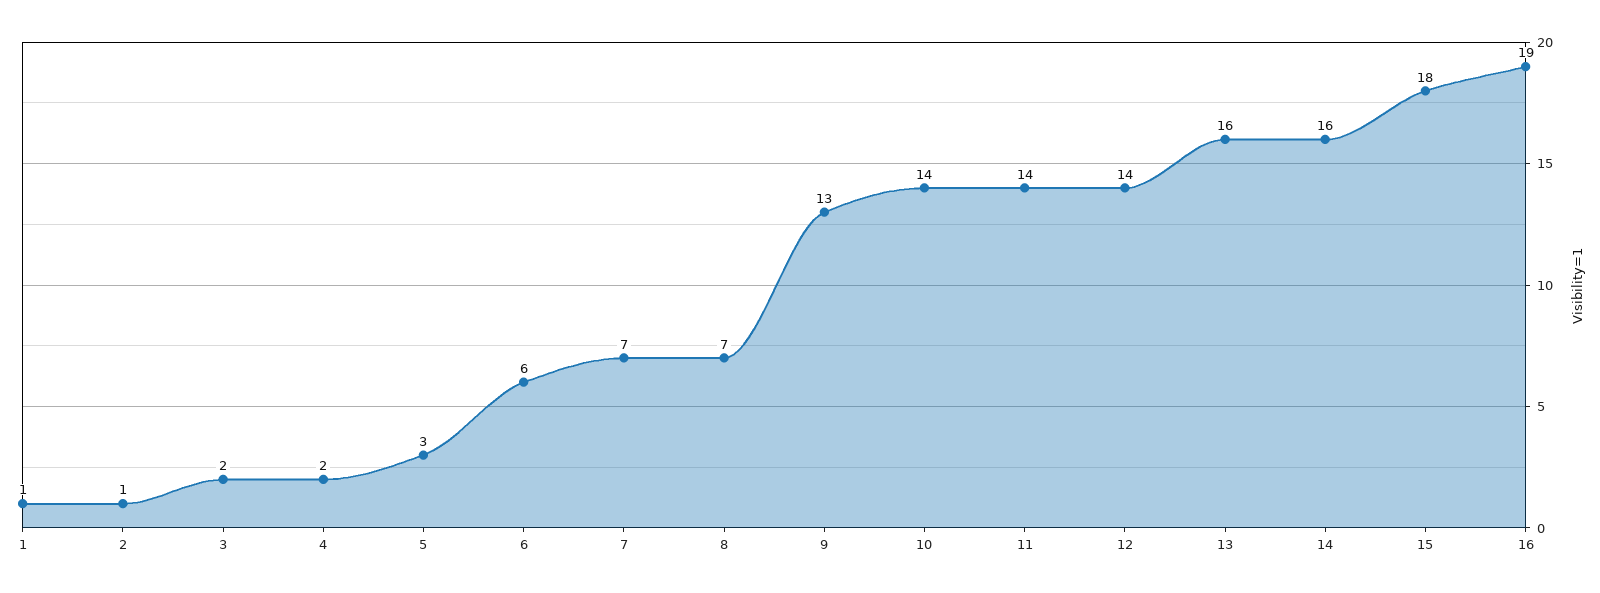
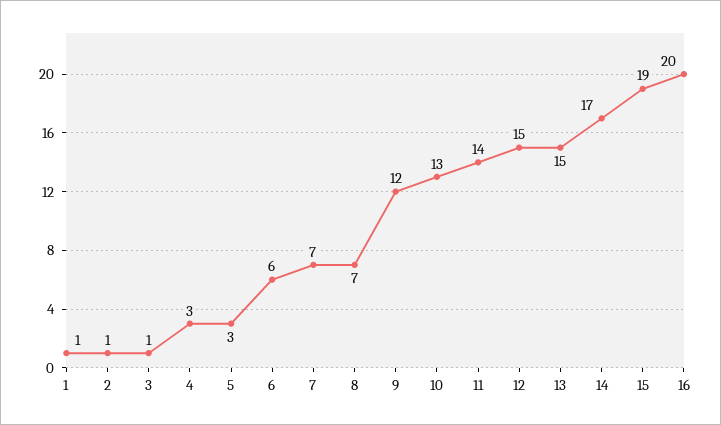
3: 2 -> 1
4: 2 -> 3
9: 13 -> 12
10: 14 -> 13
12: 14 -> 15
13: 16 -> 15
14: 16 -> 17
15: 18 -> 19
16: 19 -> 20

